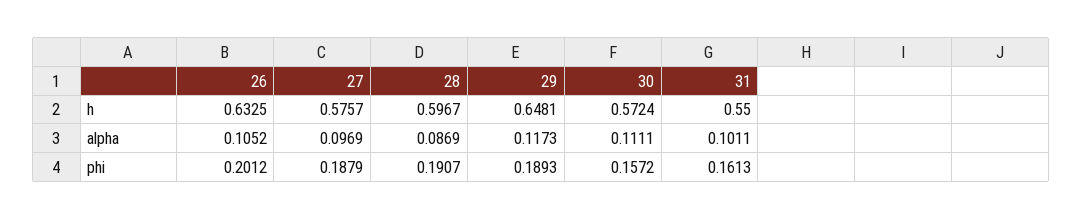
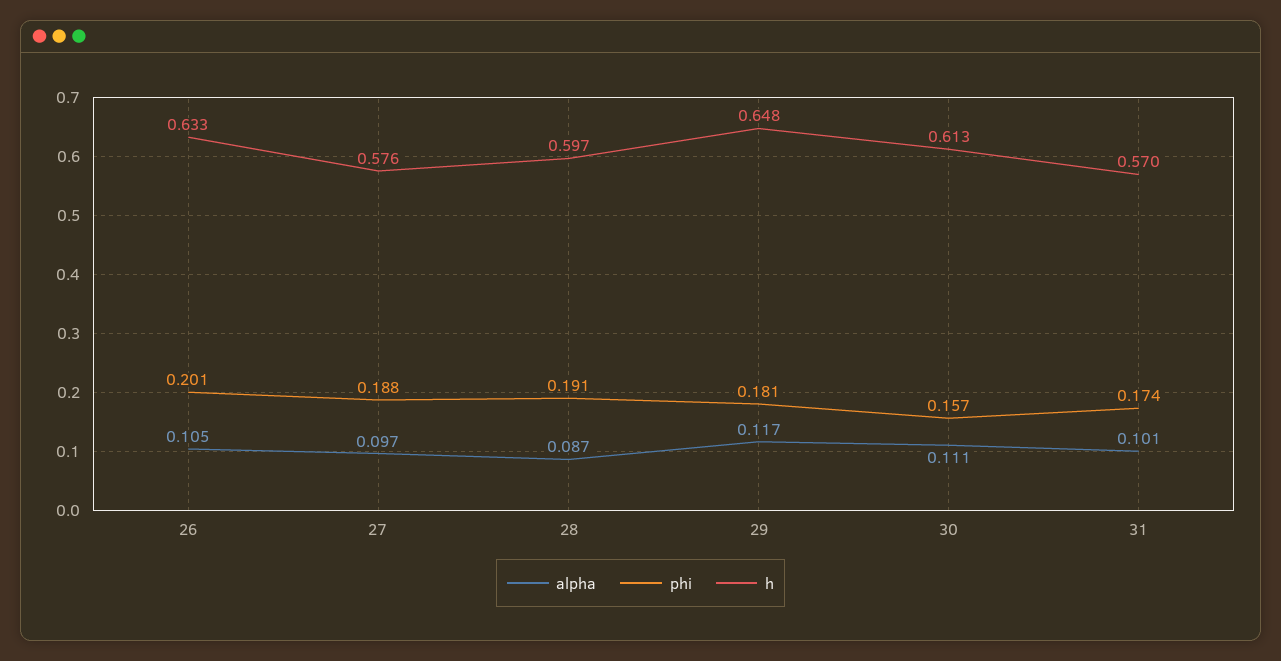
h, 30: 0.5724 -> 0.613
h, 31: 0.55 -> 0.57
phi, 29: 0.1893 -> 0.181
phi, 31: 0.1613 -> 0.174

